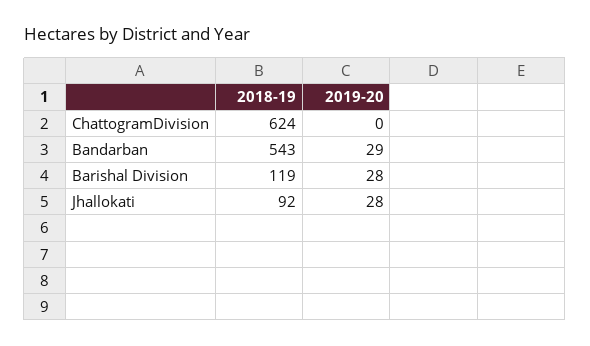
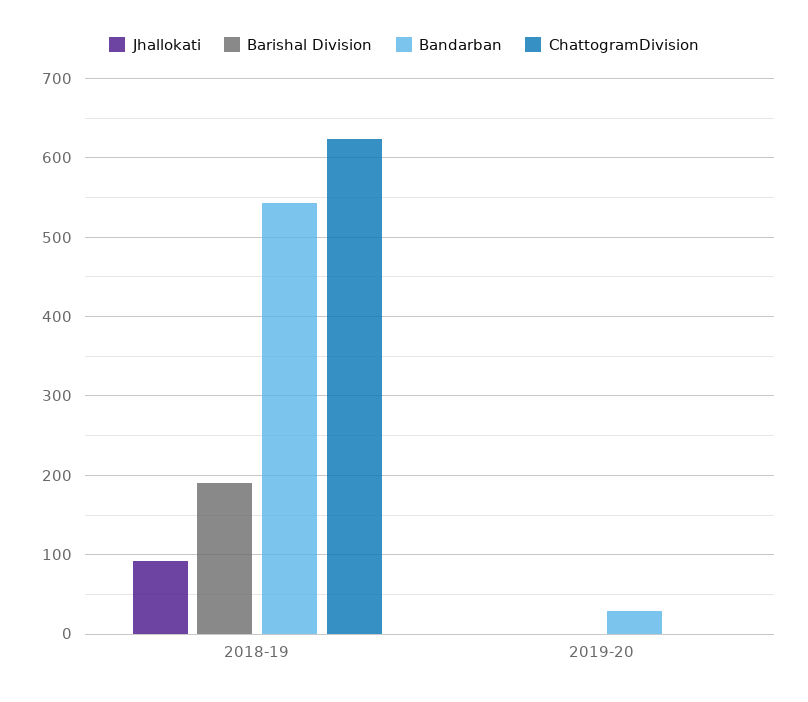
Barishal Division, 2018-19: 119 -> 190
Barishal Division, 2019-20: 28 -> 0
Jhallokati, 2019-20: 28 -> 0

